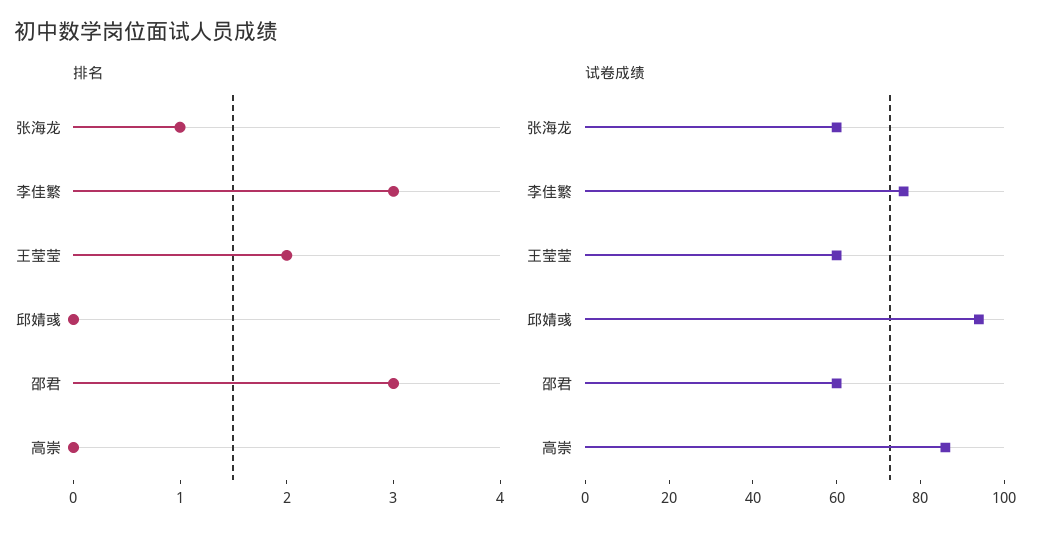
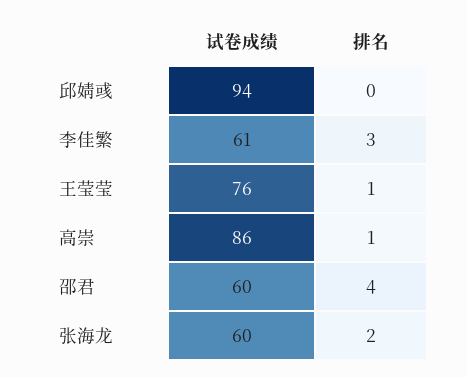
排名, 张海龙: 1 -> 2
排名, 王莹莹: 2 -> 1
排名, 邵君: 3 -> 4
排名, 高崇: 0 -> 1
试卷成绩, 李佳繁: 75 -> 61
试卷成绩, 王莹莹: 60 -> 76

